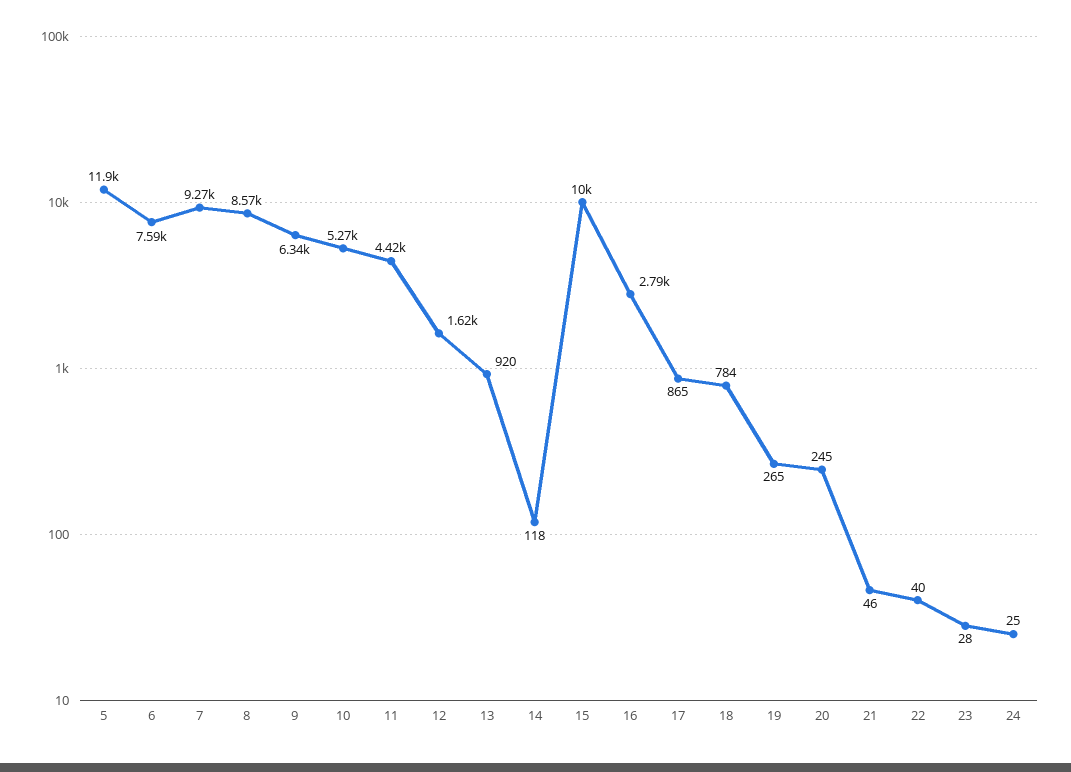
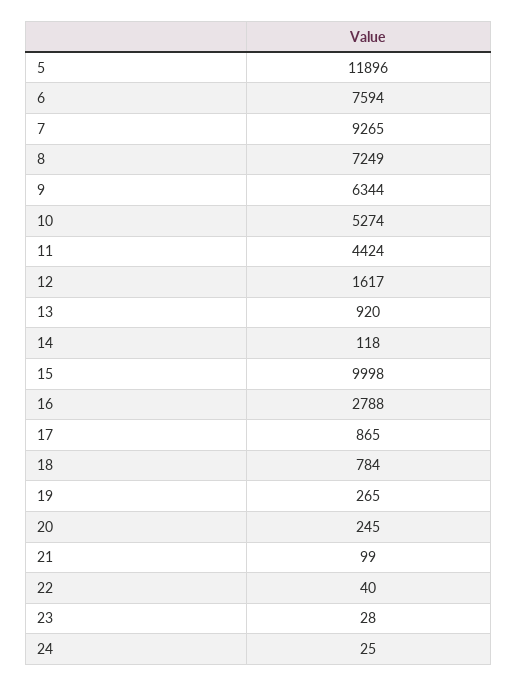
8: 8570 -> 7249
21: 46 -> 99

